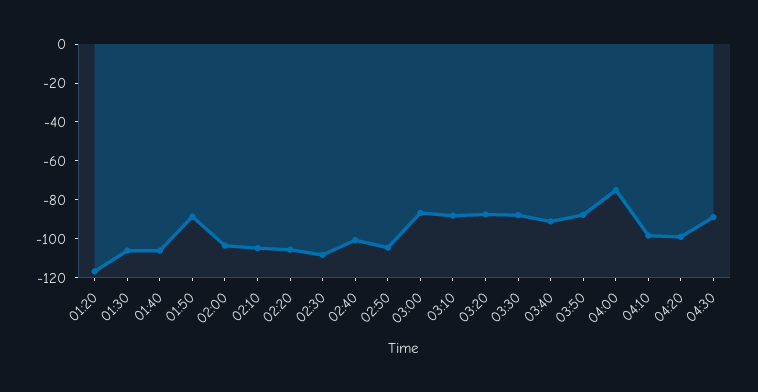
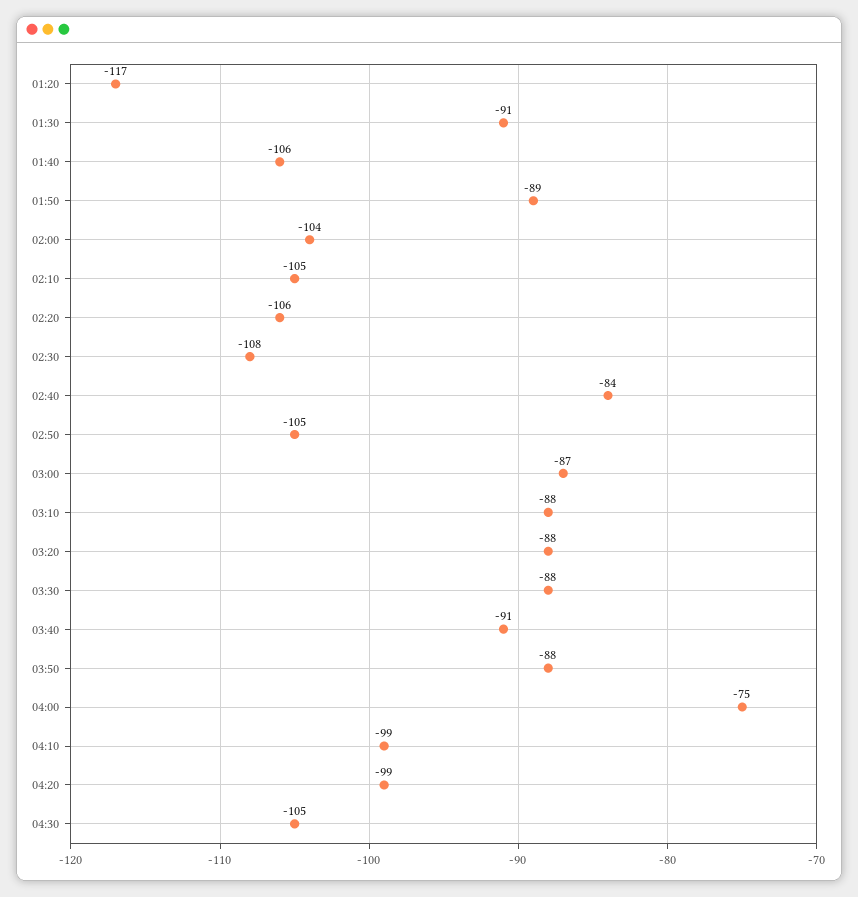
01:30: -105 -> -91
02:40: -100 -> -84
04:30: -90 -> -105

